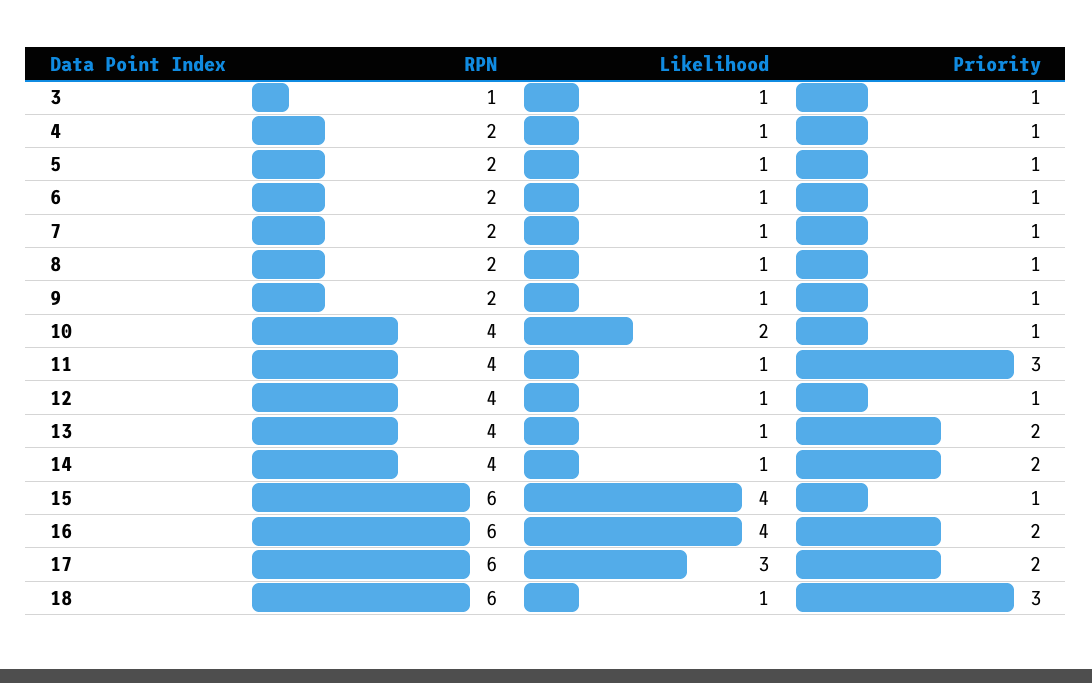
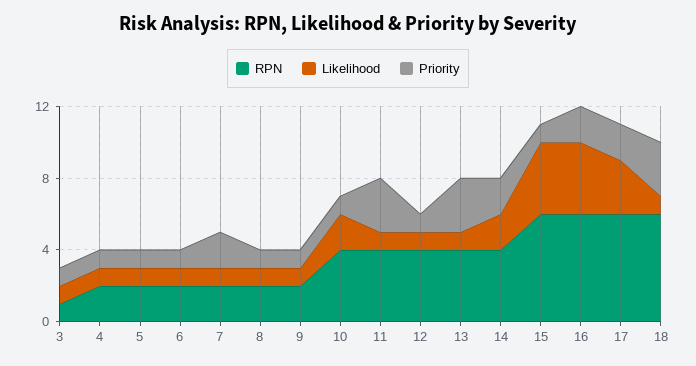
Priority, 7: 1 -> 2
Priority, 13: 2 -> 3
Likelihood, 14: 1 -> 2

